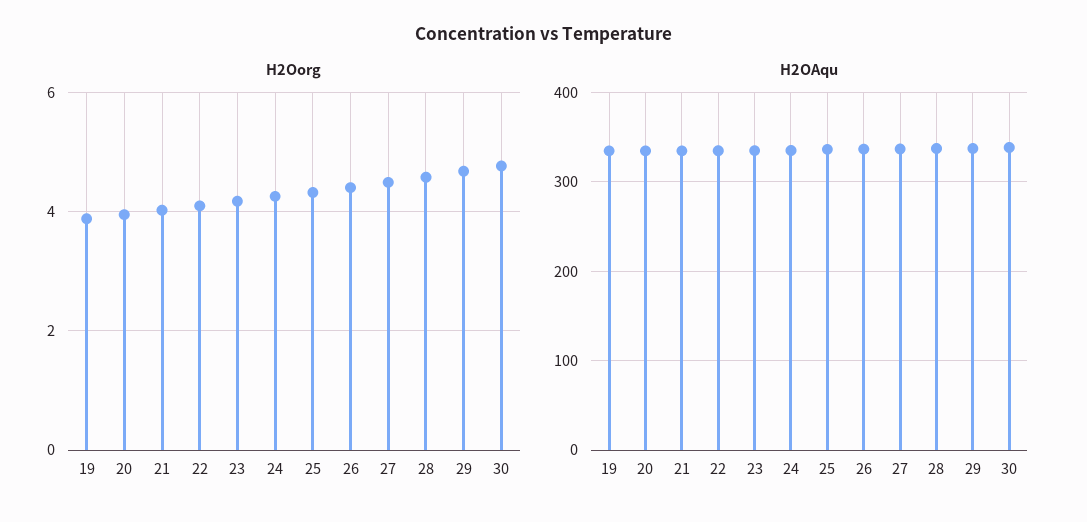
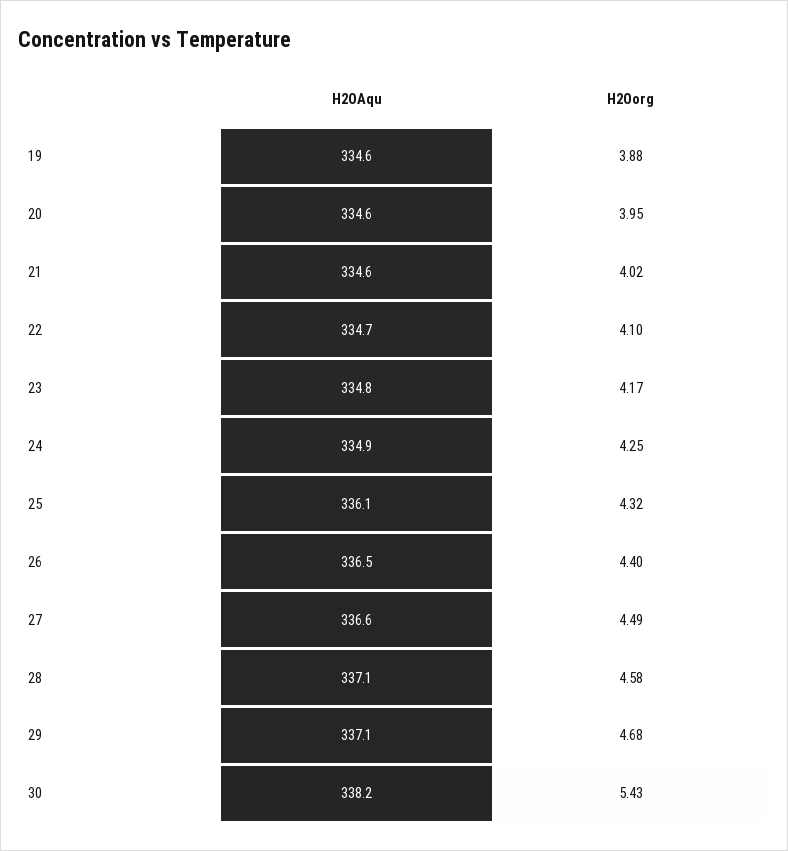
H2Oorg, 30: 4.8 -> 5.43

